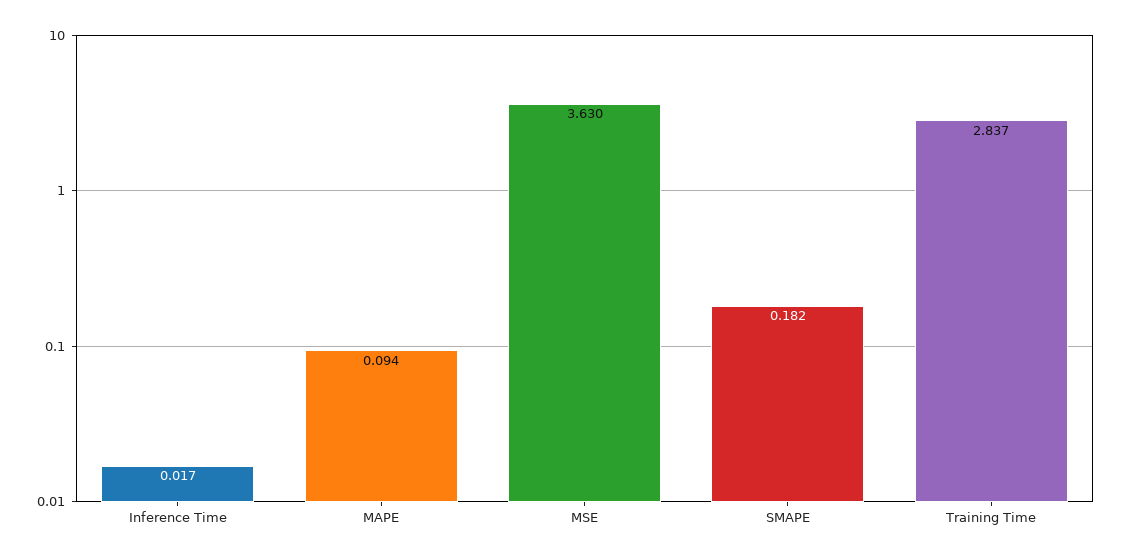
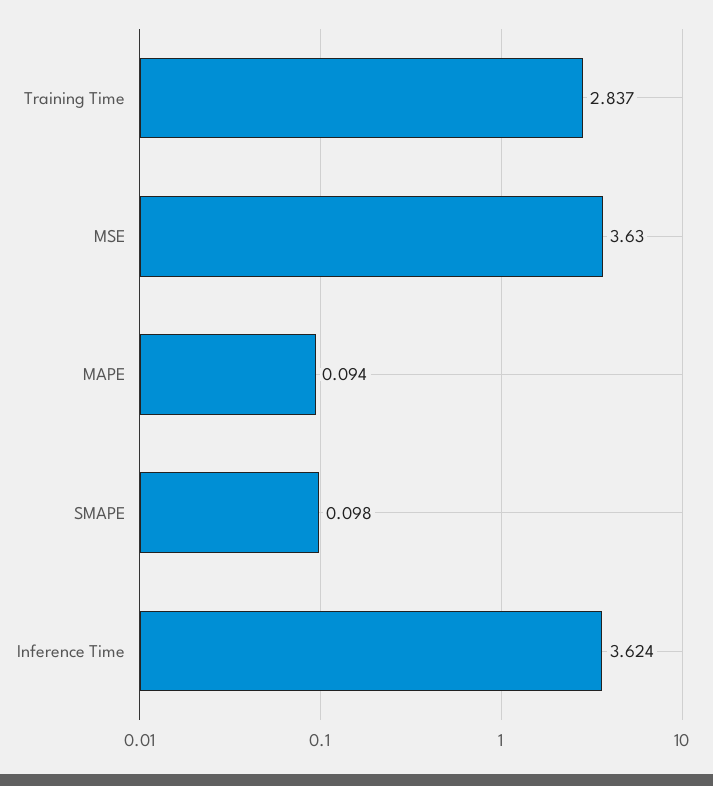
Inference Time: 0.017 -> 3.624
SMAPE: 0.182 -> 0.098

